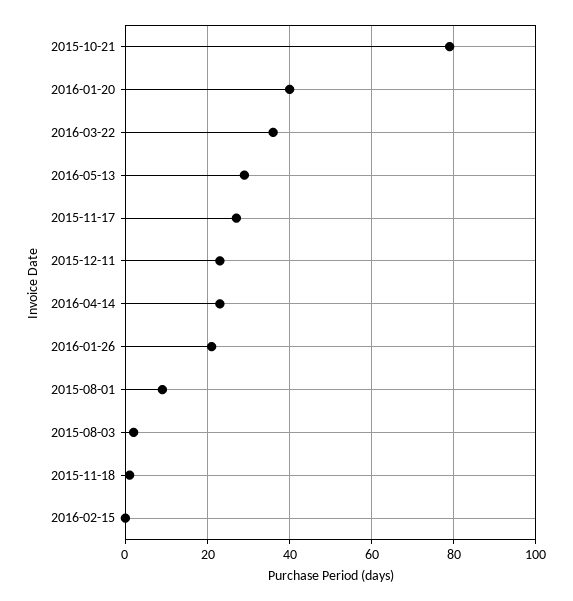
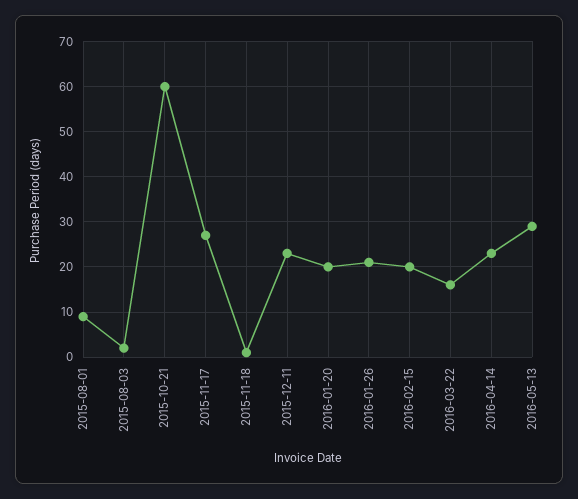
2015-10-21: 80 -> 60
2016-01-20: 40 -> 20
2016-03-22: 35 -> 15
2016-02-15: 0 -> 20

